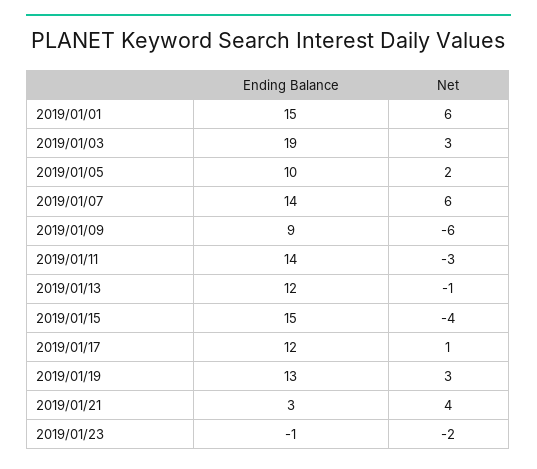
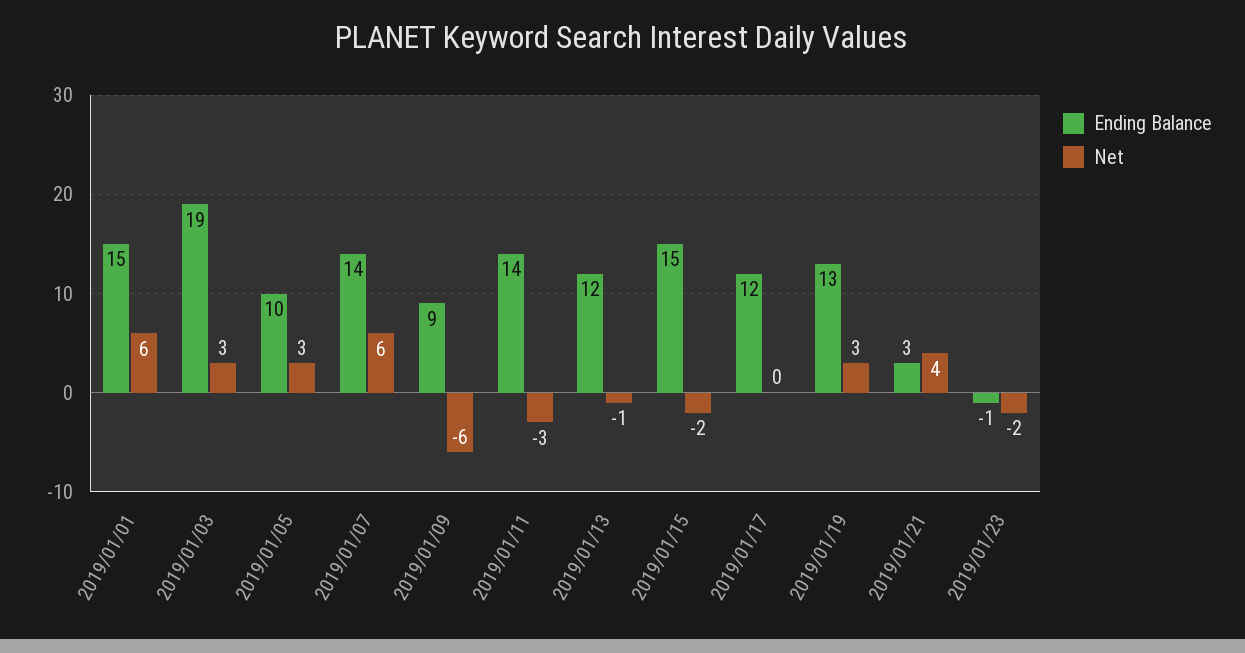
Net, 2019/01/05: 2 -> 3
Net, 2019/01/15: -4 -> -2
Net, 2019/01/17: 1 -> 0

